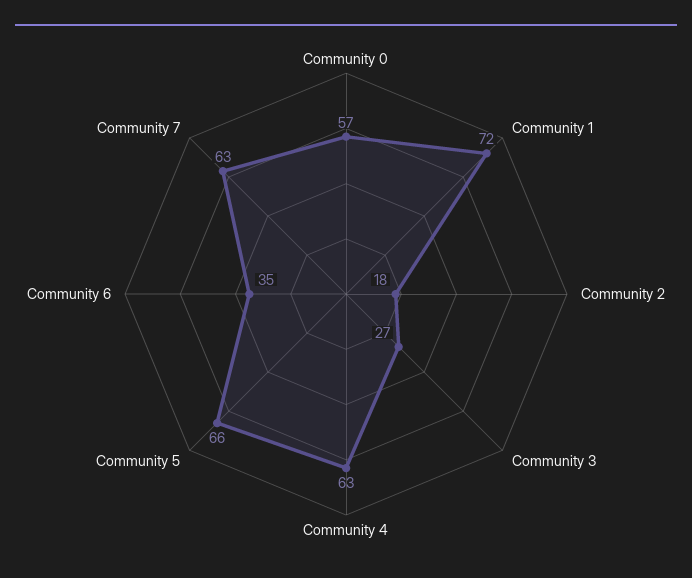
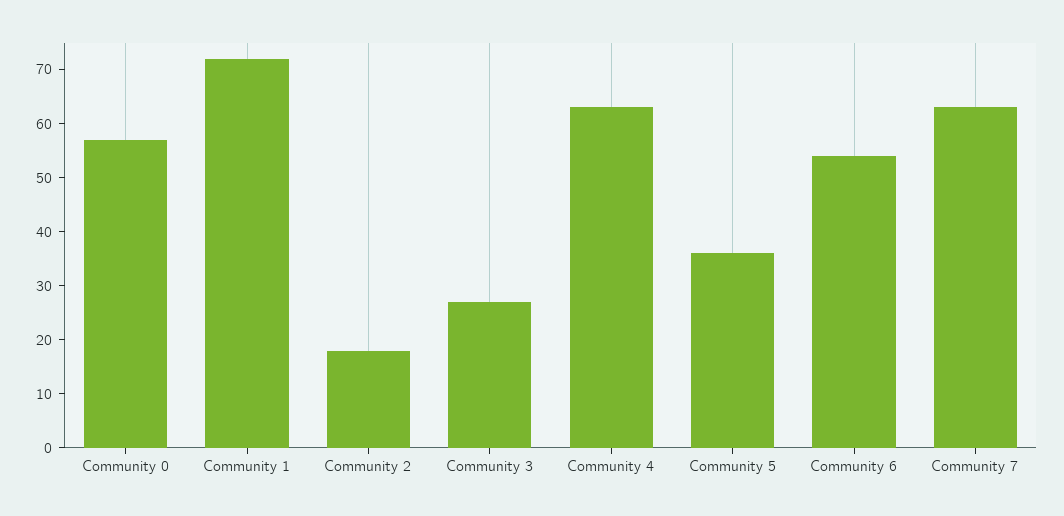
Community 5: 66 -> 35
Community 6: 35 -> 55

